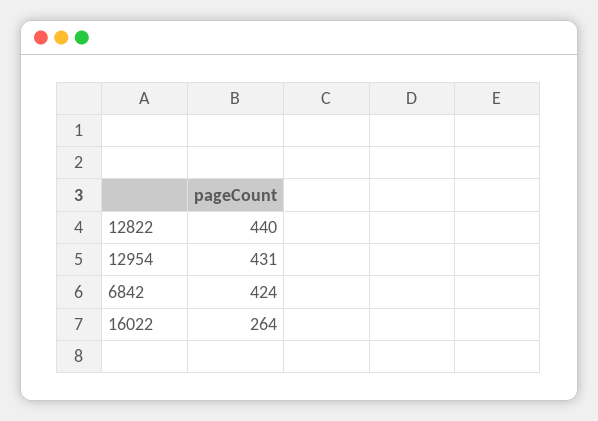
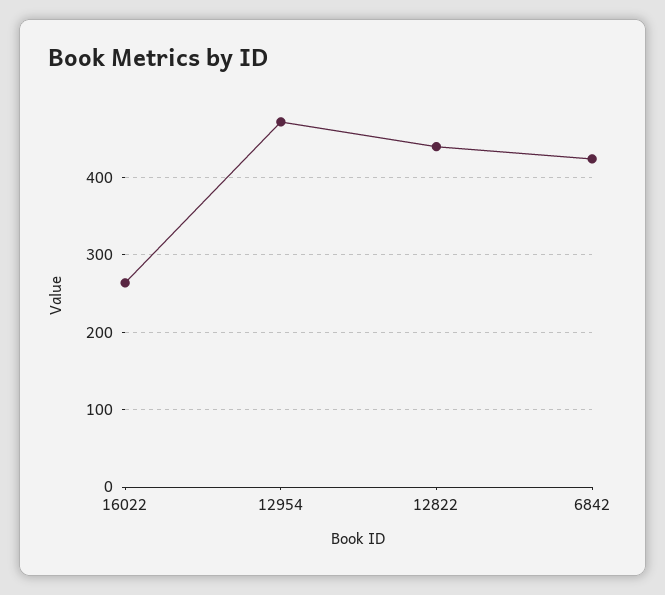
12954: 431 -> 470

